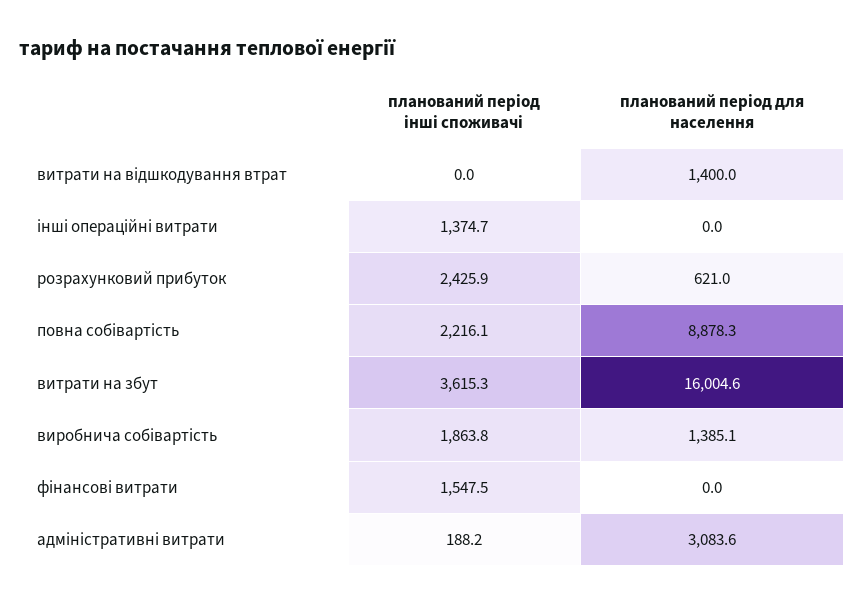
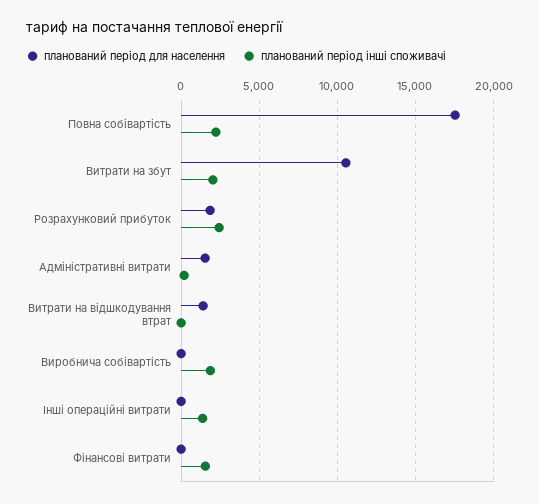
планований період для населення, розрахунковий прибуток: 621 -> 2000
планований період для населення, повна собівартість: 8878.3 -> 17500
планований період інші споживачі, витрати на збут: 3615.3 -> 2000
планований період для населення, витрати на збут: 16004.6 -> 10500
планований період для населення, виробнича собівартість: 1385.1 -> 0
планований період для населення, адміністративні витрати: 3083.6 -> 1500

